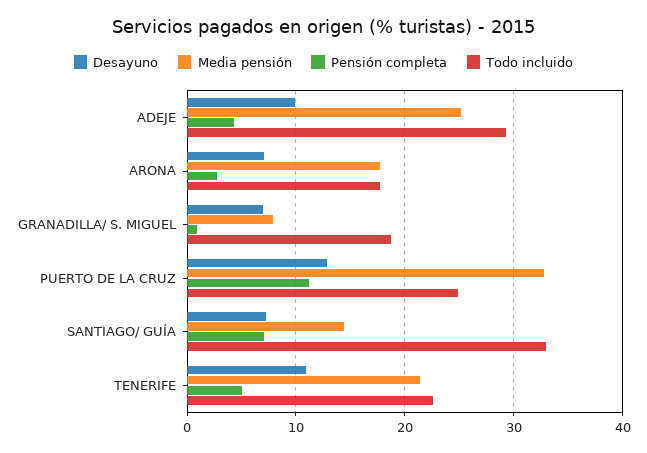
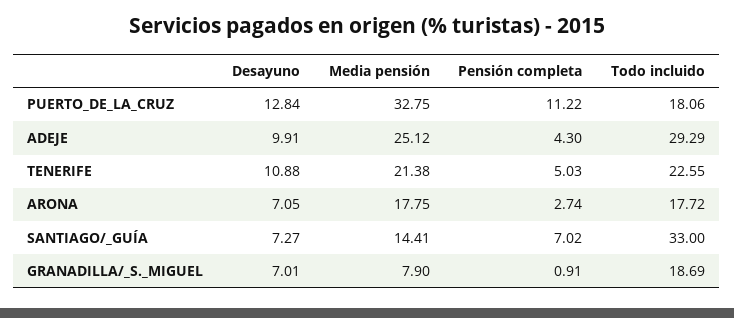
Todo incluido, PUERTO DE LA CRUZ: 25 -> 18.06

